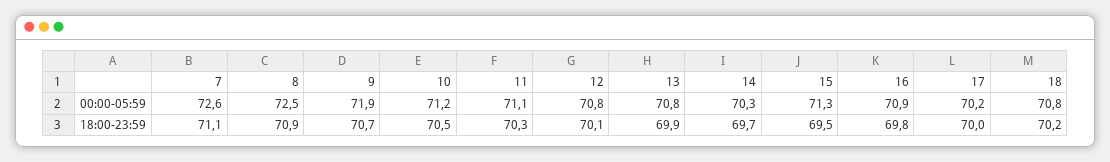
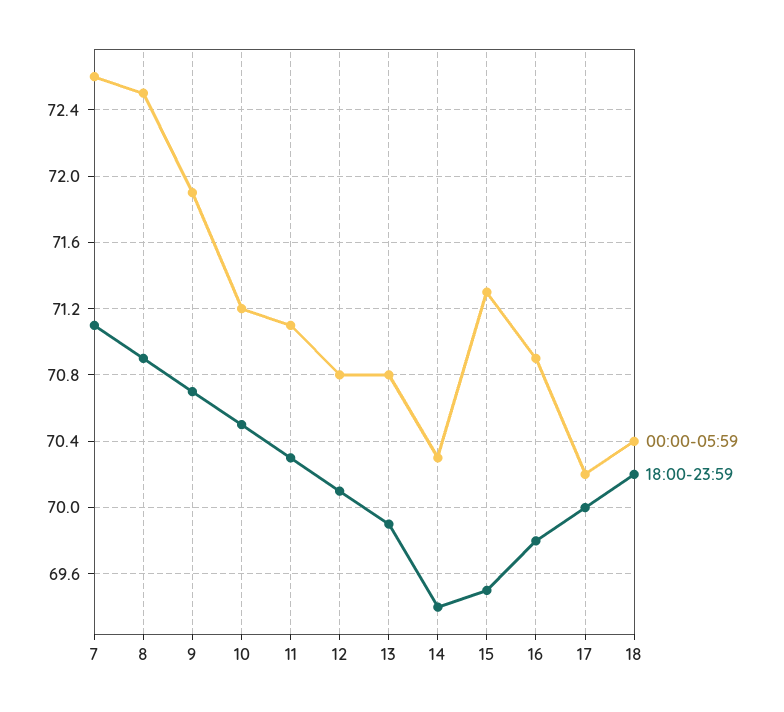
00:00-05:59, 18: 70.8 -> 70.4
18:00-23:59, 14: 69.7 -> 69.4

